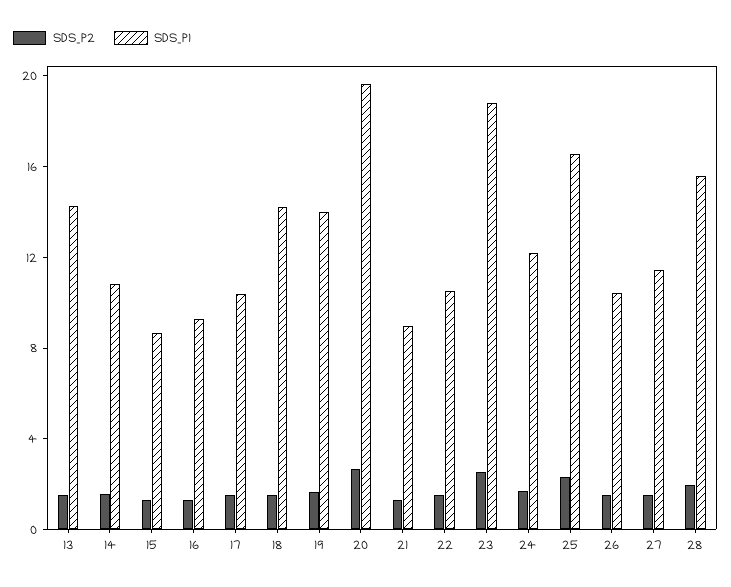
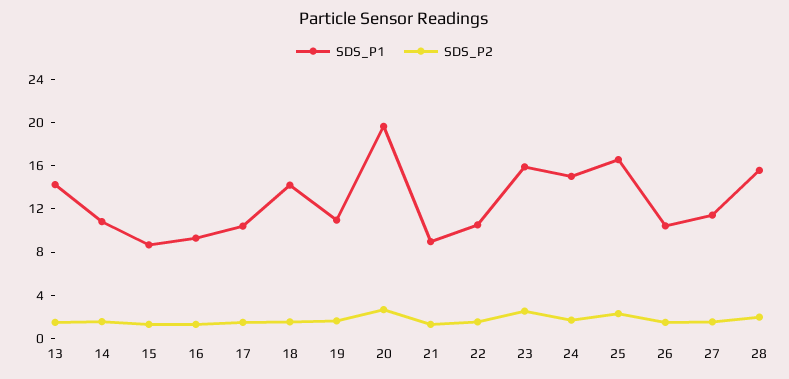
SDS_P1, 19: 14 -> 11
SDS_P1, 23: 19 -> 16
SDS_P1, 24: 12 -> 15

